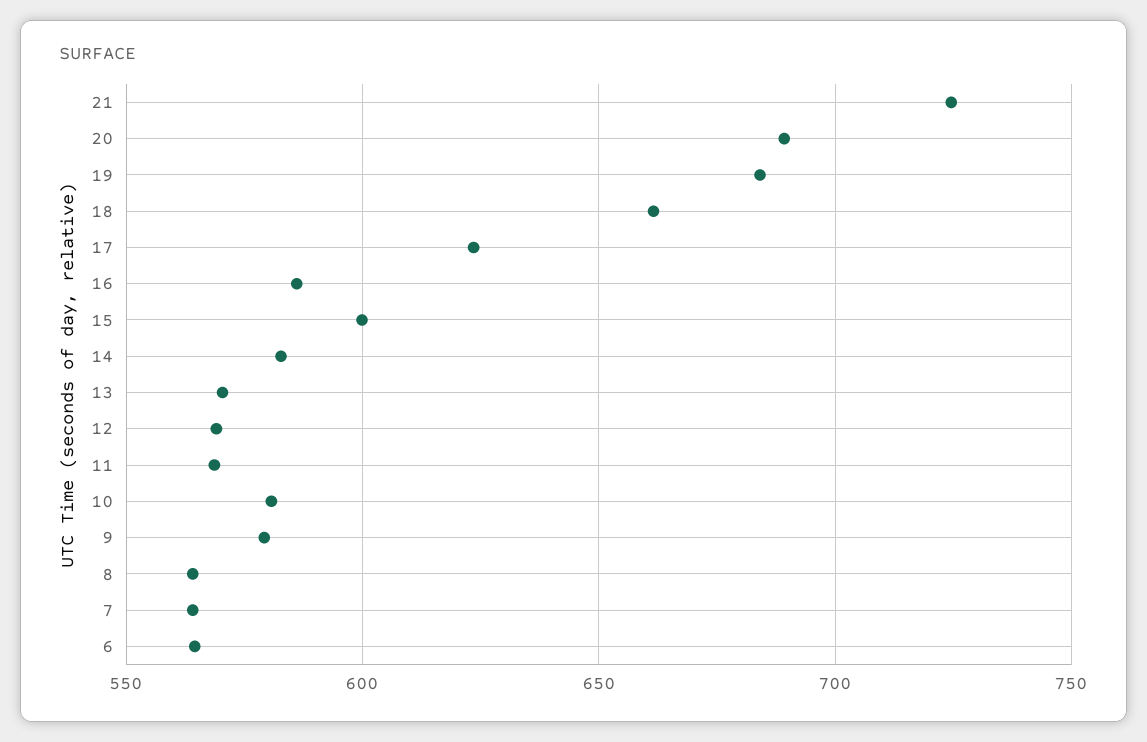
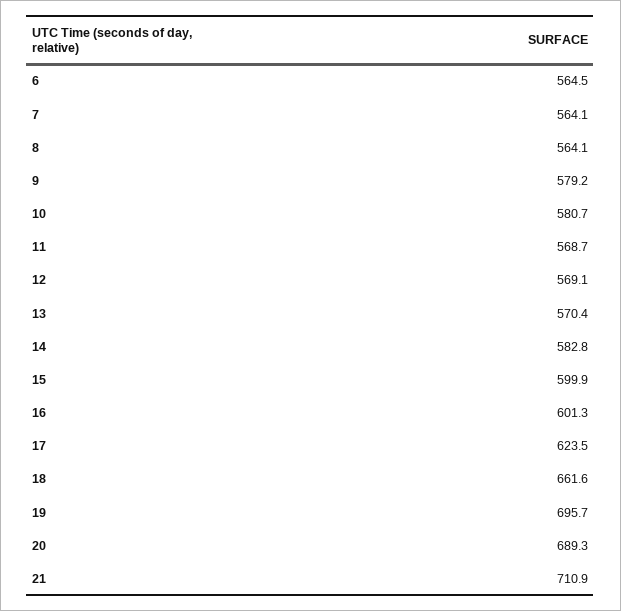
21: 725 -> 710.9
19: 685 -> 695.7
16: 585 -> 601.3

